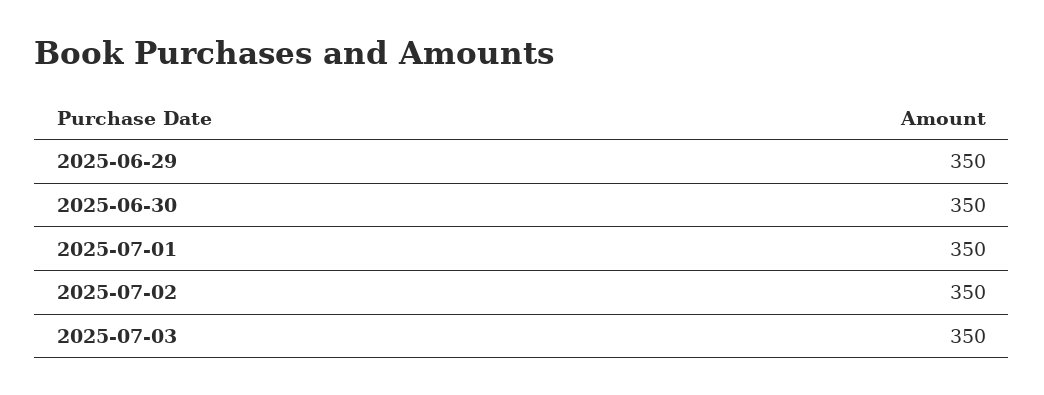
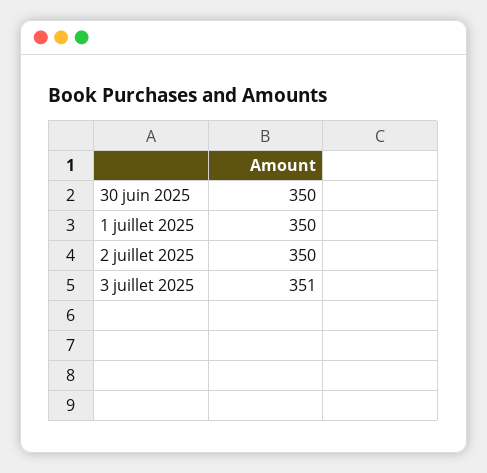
2025-06-29: 350 -> none
2025-07-03: 350 -> 351

